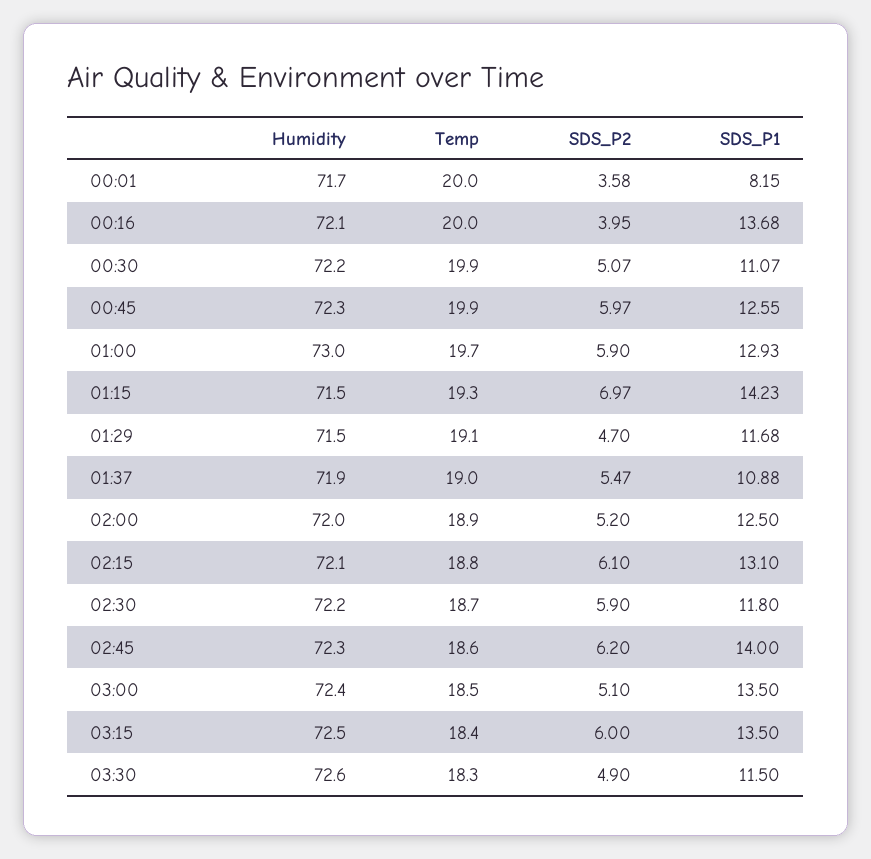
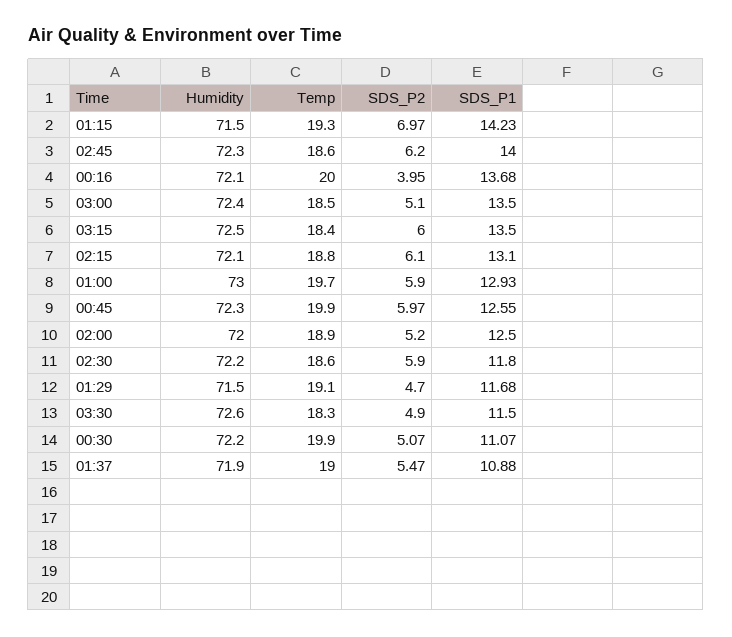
Humidity, 00:01: 71.7 -> none
Temp, 00:01: 20 -> none
SDS_P2, 00:01: 3.58 -> none
SDS_P1, 00:01: 8.15 -> none
Temp, 02:30: 18.7 -> 18.6

